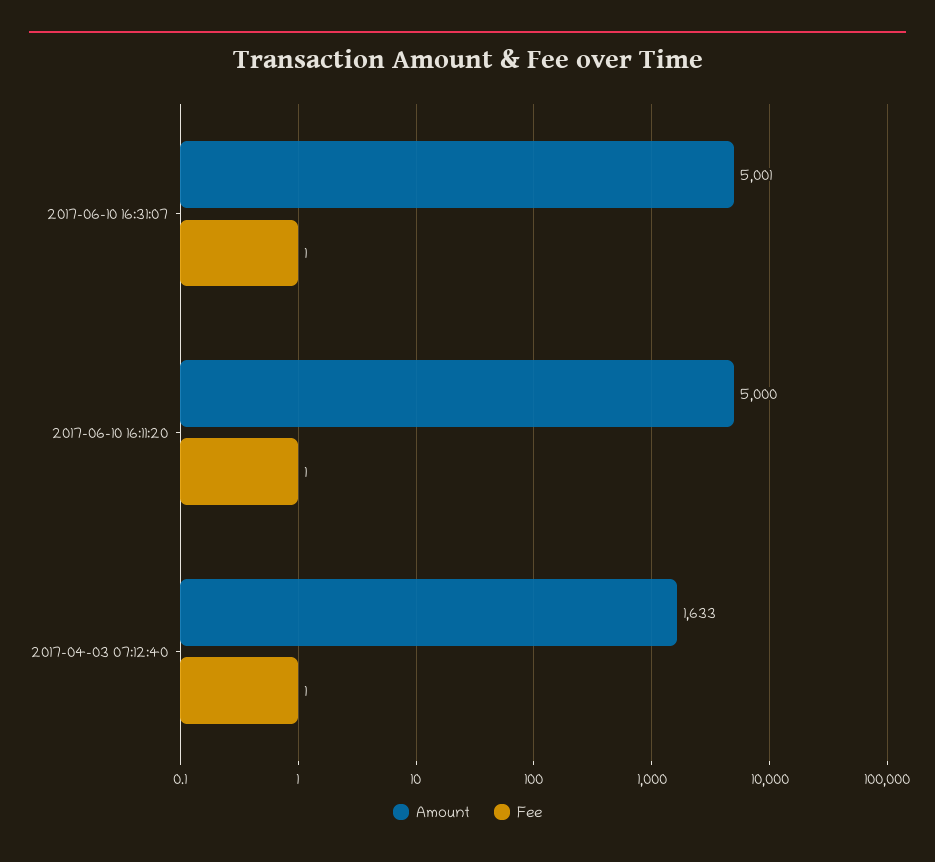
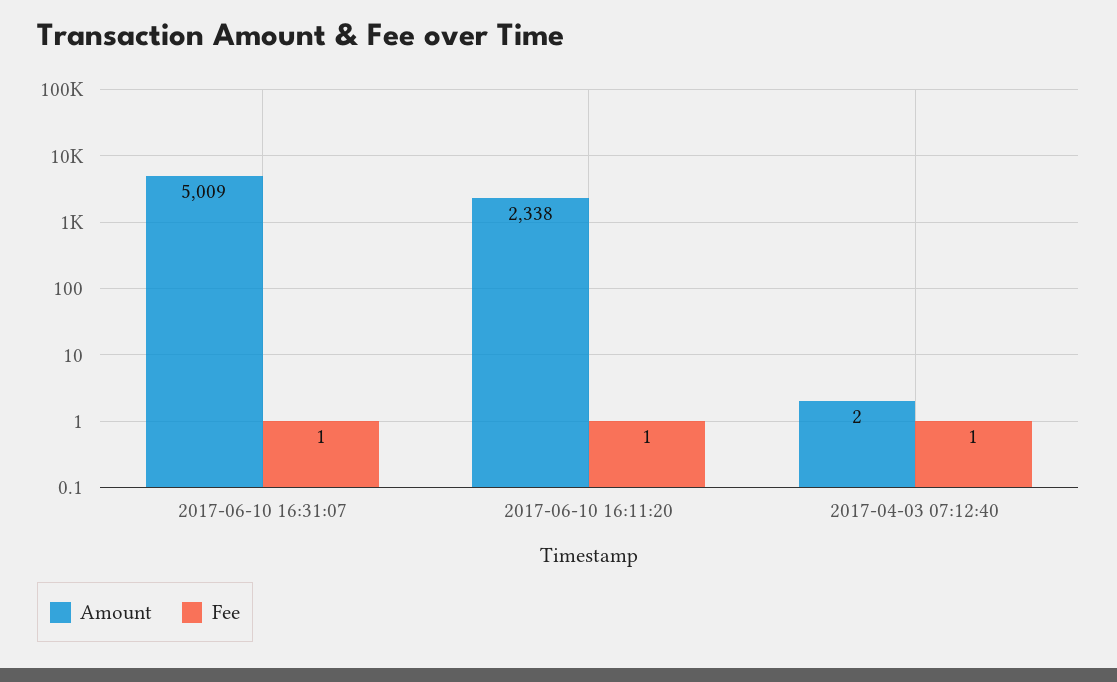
Amount, 2017-06-10 16:31:07: 5001 -> 5009
Amount, 2017-06-10 16:11:20: 5000 -> 2338
Amount, 2017-04-03 07:12:40: 1633 -> 2

